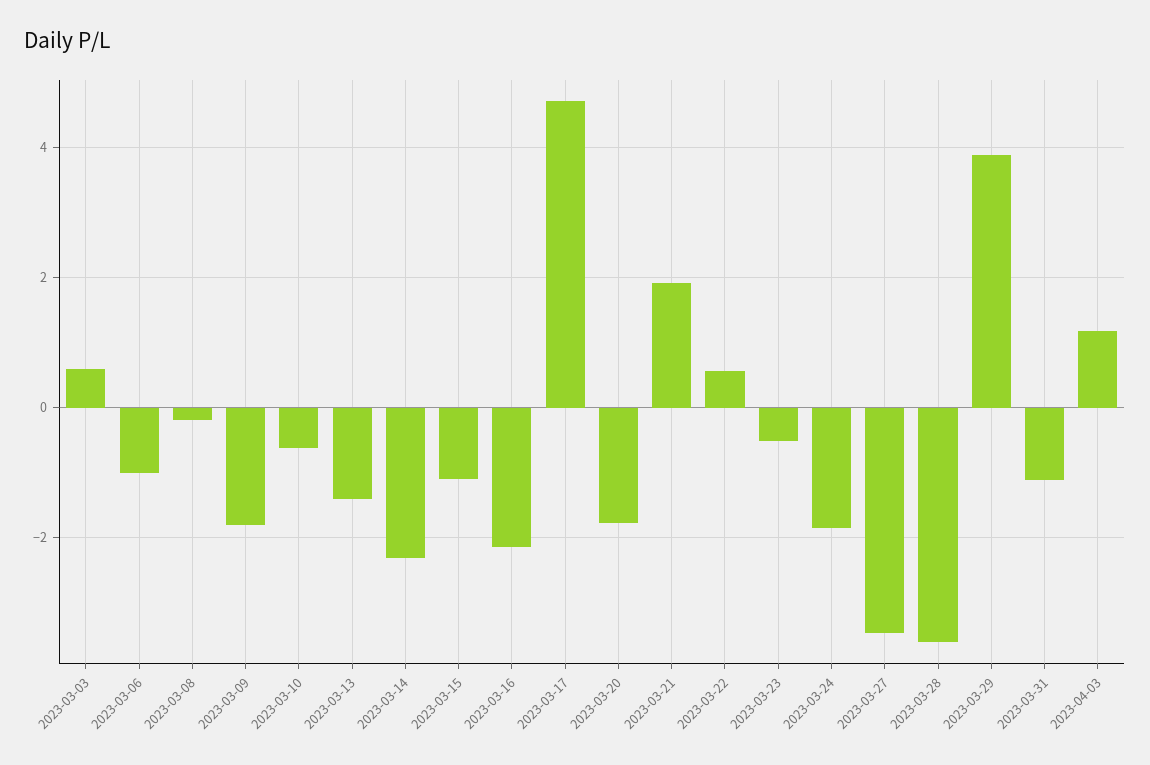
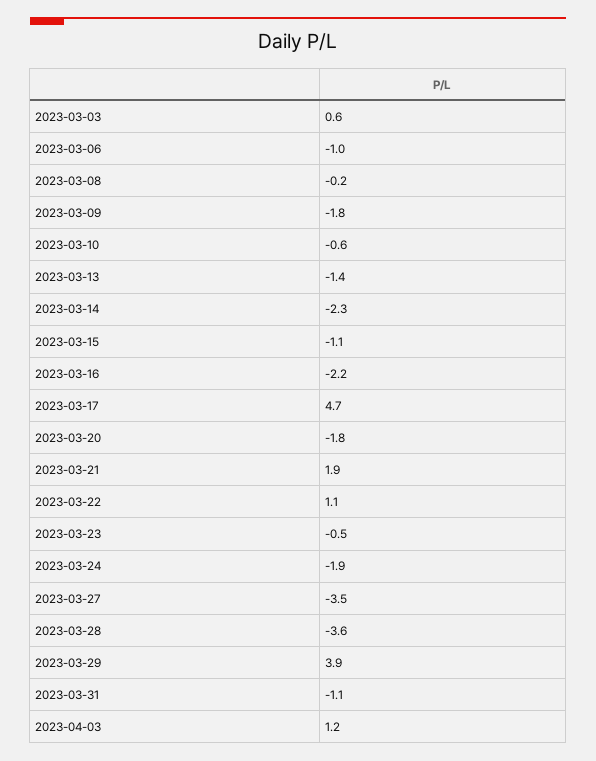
2023-03-22: 0.6 -> 1.1

